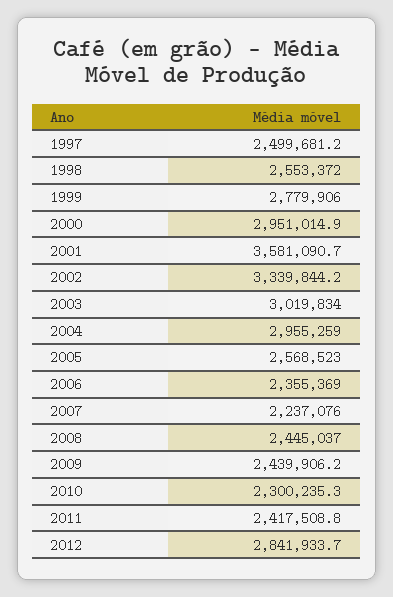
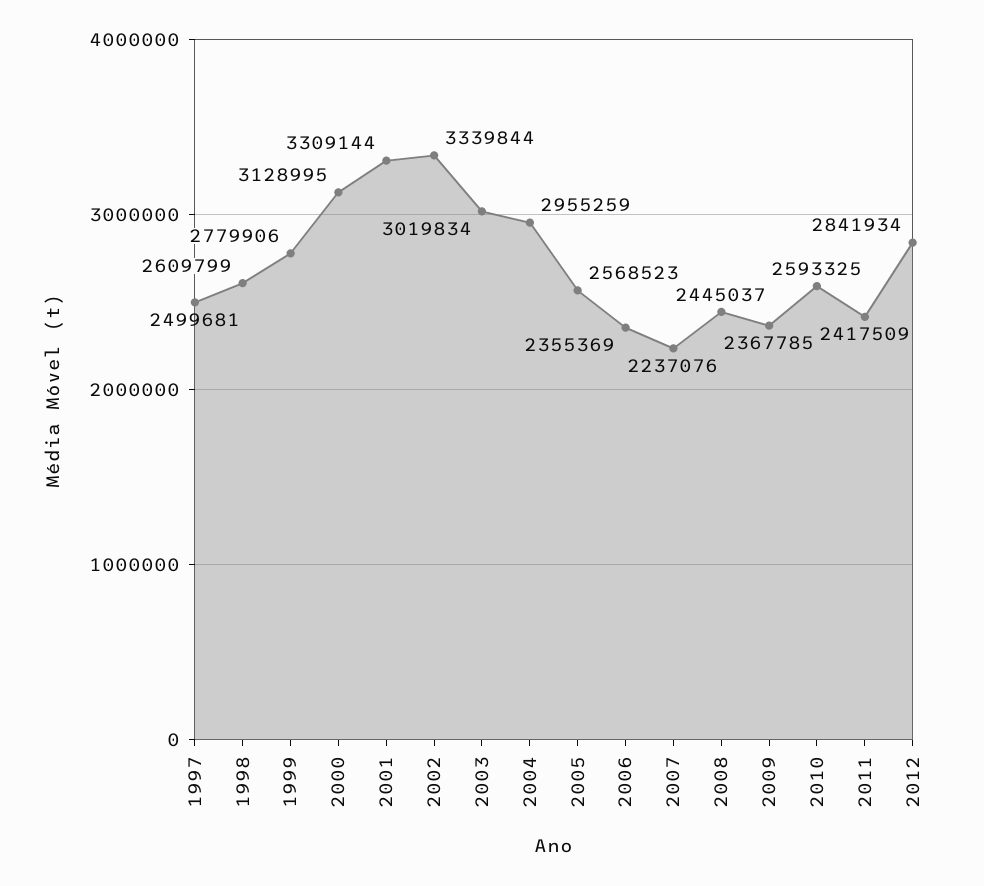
1998: 2553372 -> 2609799
2000: 2951014.9 -> 3128995
2001: 3581090.7 -> 3309144
2009: 2439906.2 -> 2367785
2010: 2300235.3 -> 2593325

